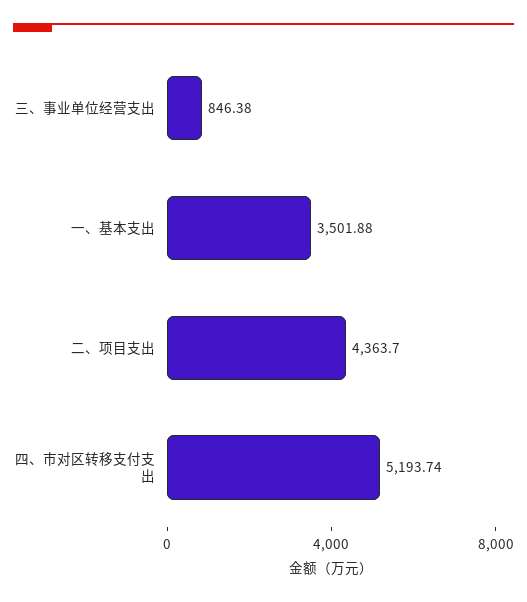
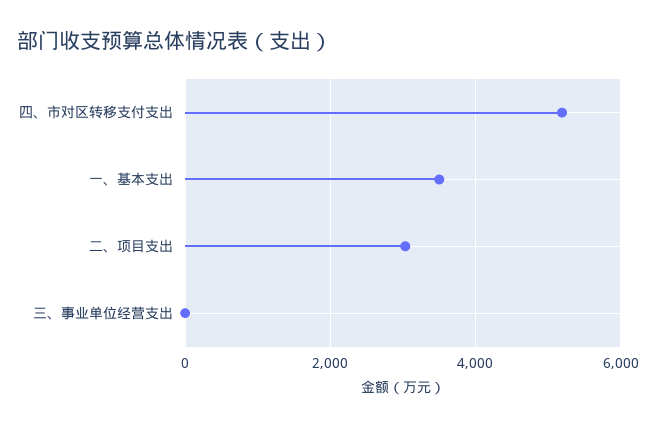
三、事业单位经营支出: 846.38 -> 0
二、项目支出: 4363.7 -> 3000

